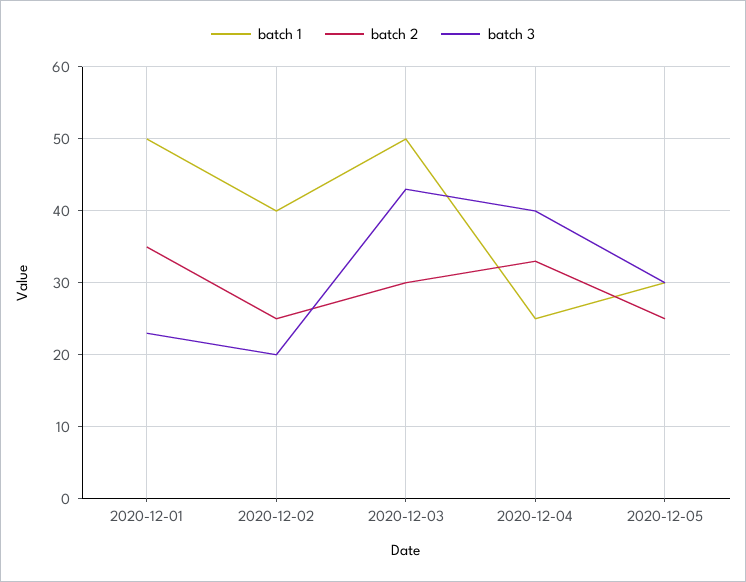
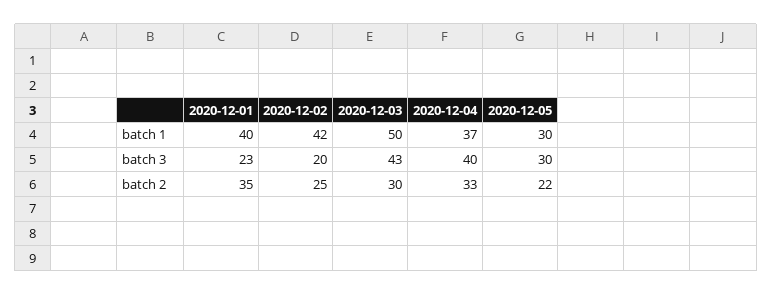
batch 1, 2020-12-01: 50 -> 40
batch 1, 2020-12-02: 40 -> 42
batch 1, 2020-12-04: 25 -> 37
batch 2, 2020-12-05: 25 -> 22

